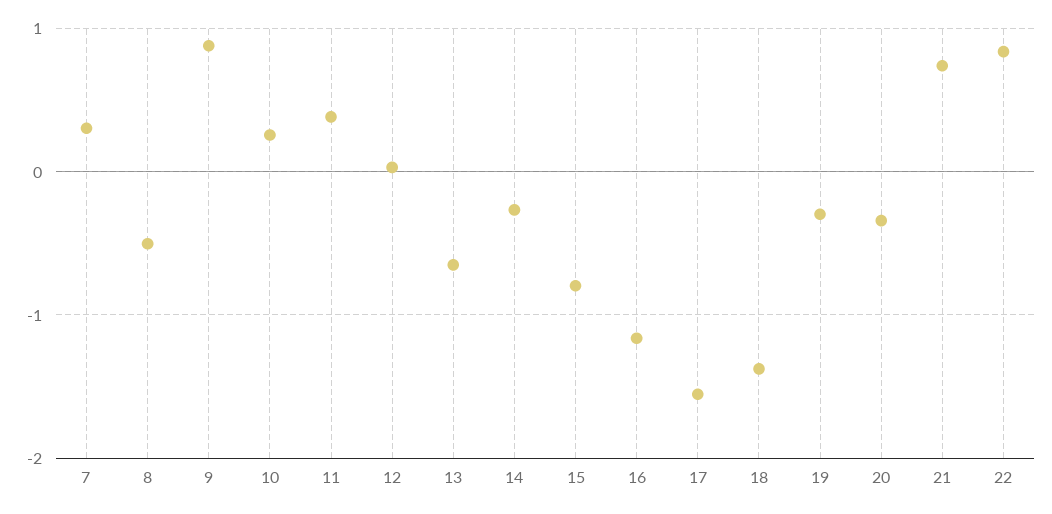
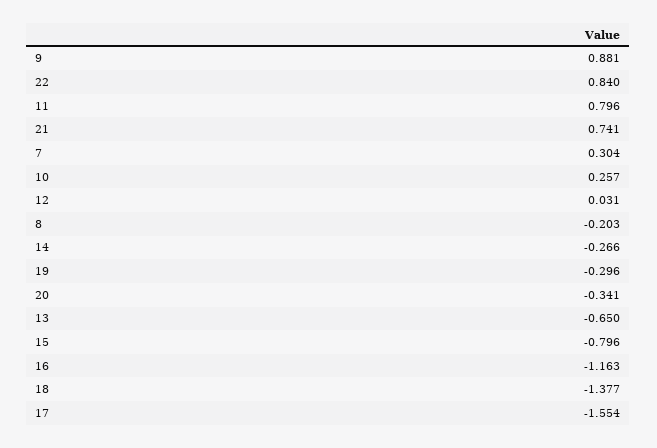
8: -0.5 -> -0.203
11: 0.4 -> 0.796

